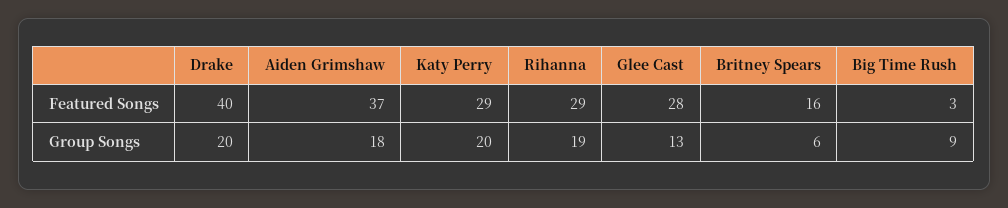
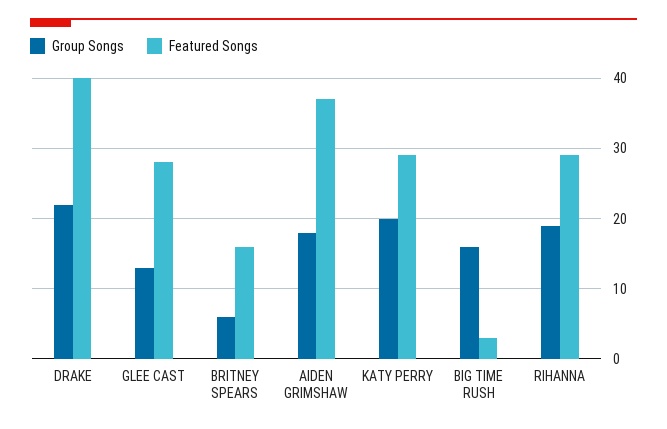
Group Songs, Drake: 20 -> 22
Group Songs, Big Time Rush: 9 -> 16

